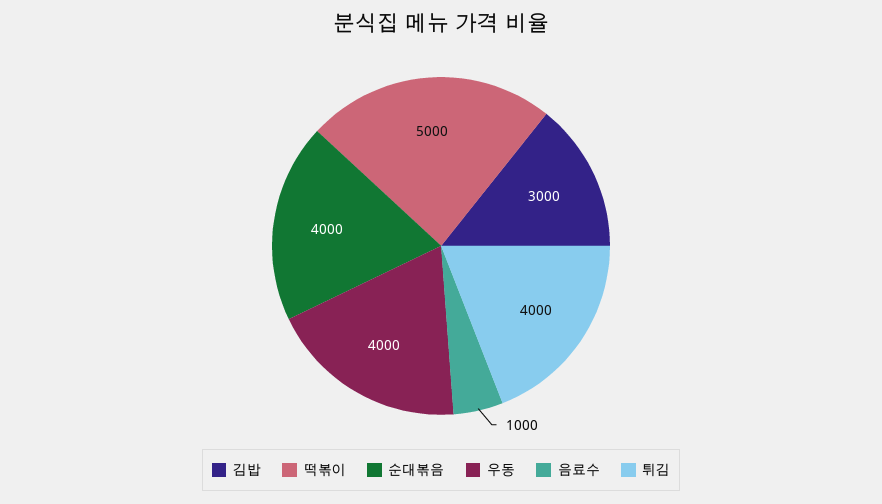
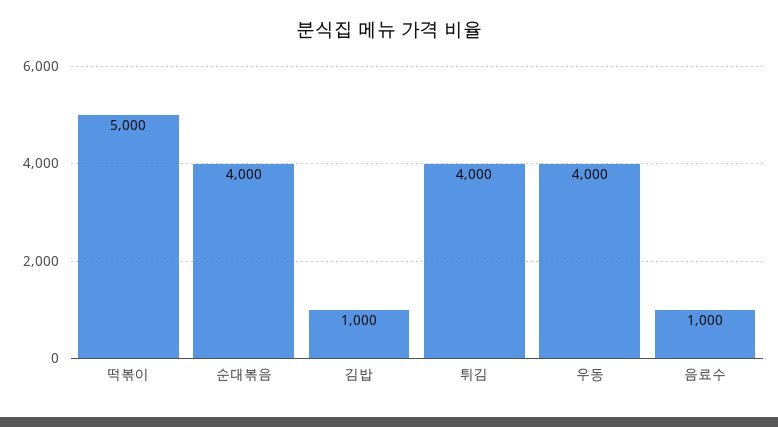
김밥: 3000 -> 1000

